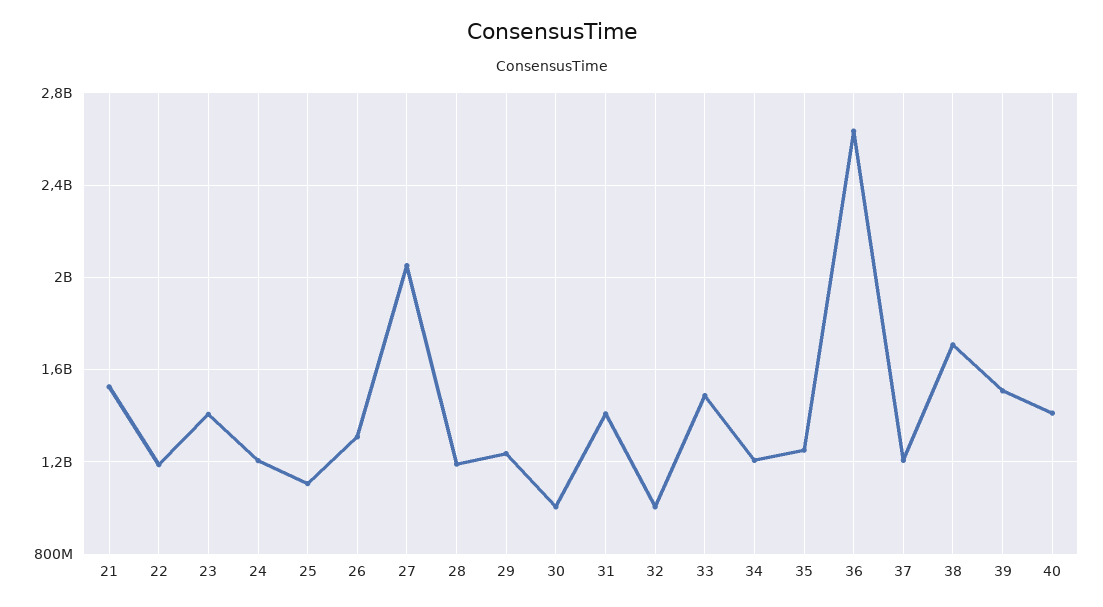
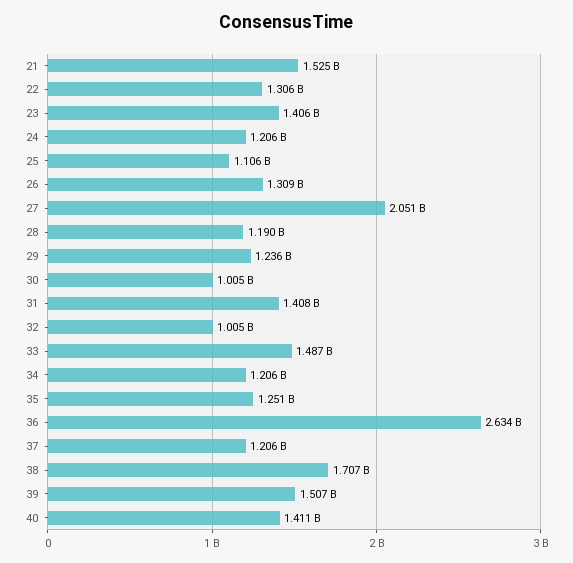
22: 1200000000 -> 1306000000

